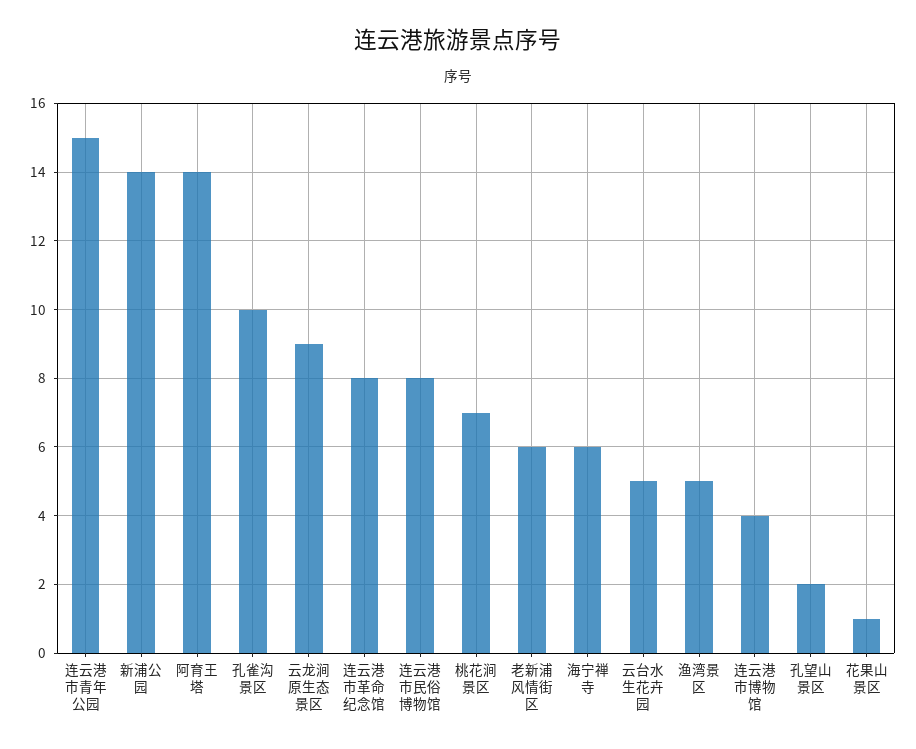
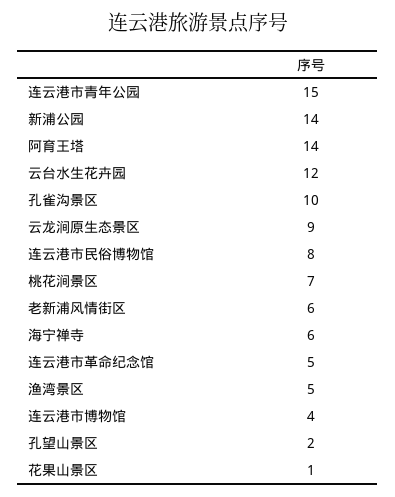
连云港市革命纪念馆: 8 -> 5
云台水生花卉园: 5 -> 12

